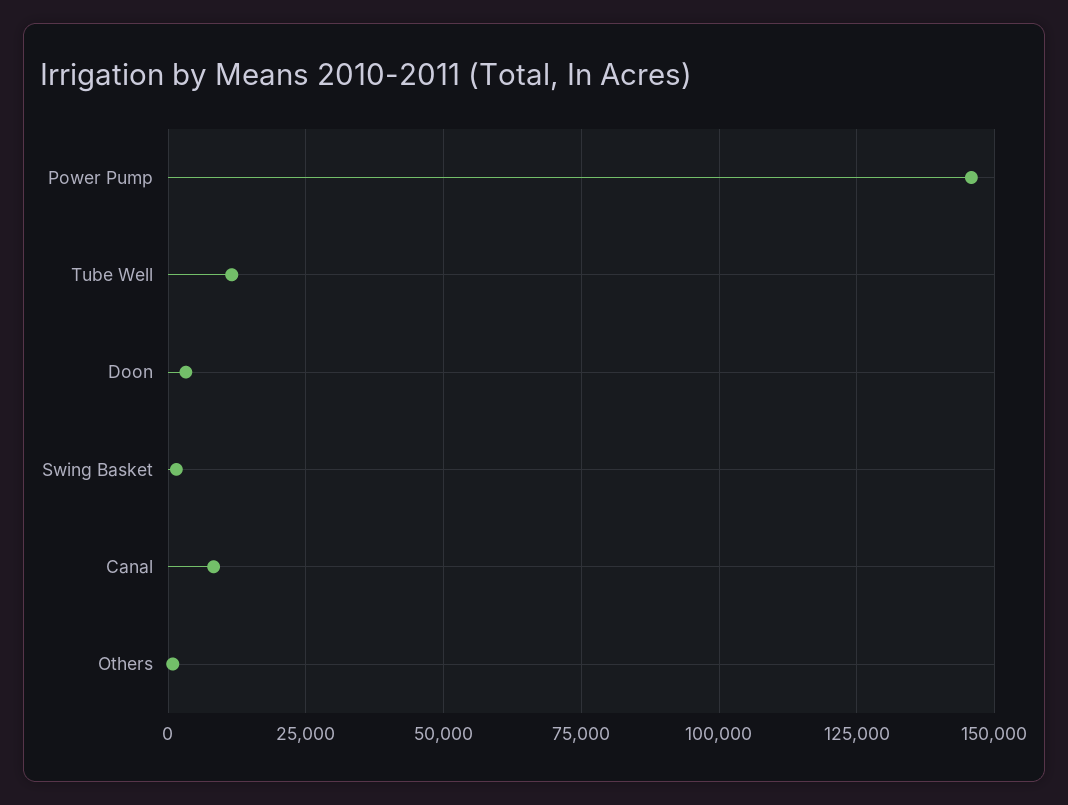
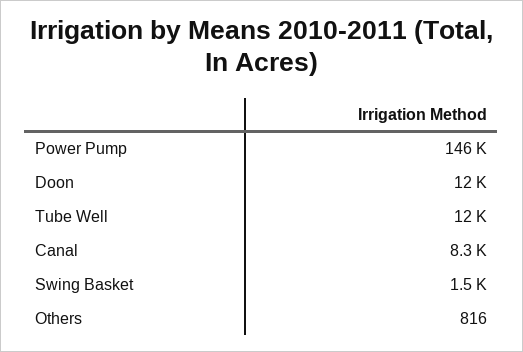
Doon: 2500 -> 12000

